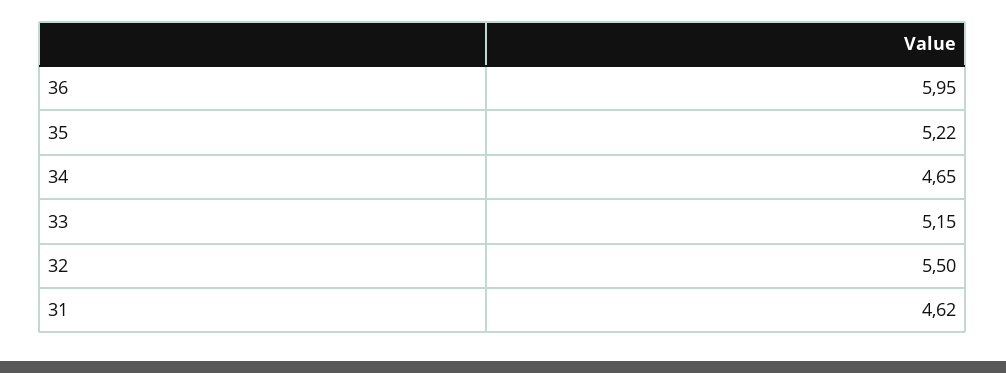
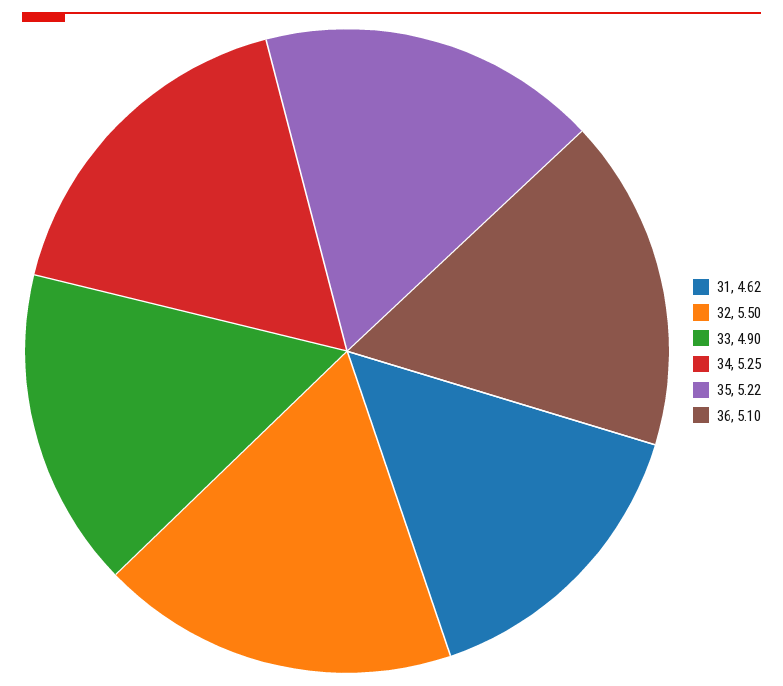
36: 5.95 -> 5.1
34: 4.65 -> 5.25
33: 5.15 -> 4.9

